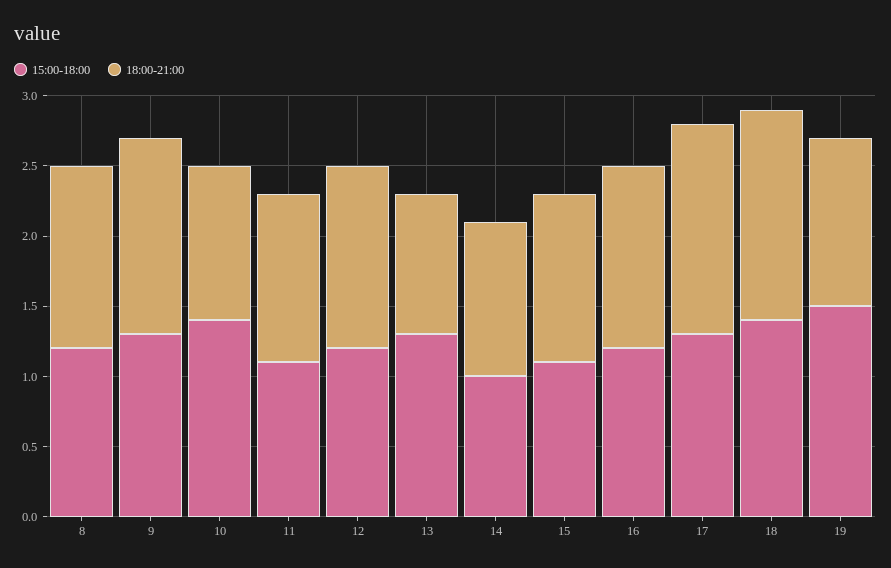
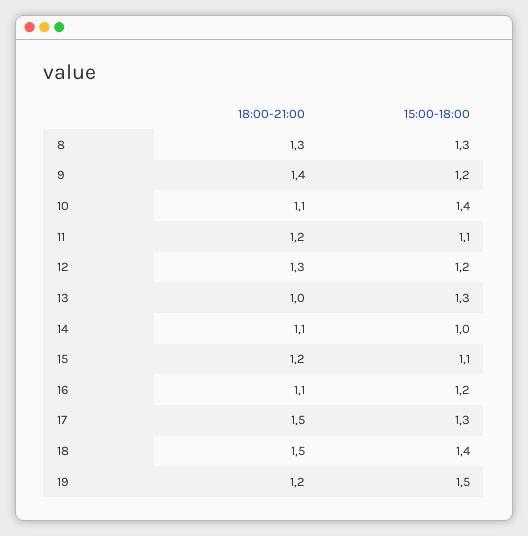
15:00-18:00, 8: 1.2 -> 1.3
15:00-18:00, 9: 1.3 -> 1.2
18:00-21:00, 16: 1.3 -> 1.1

